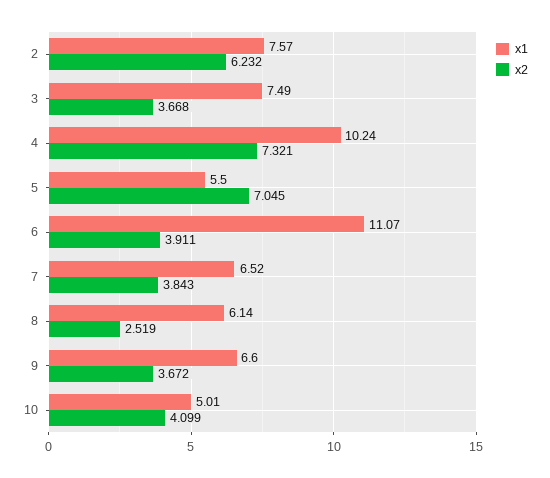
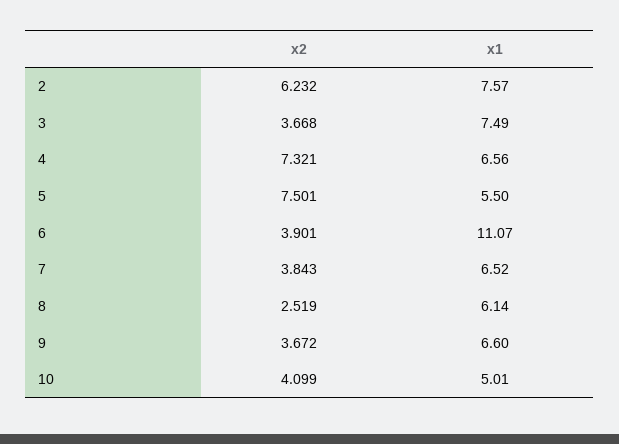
x1, 4: 10.24 -> 6.56
x2, 5: 7.045 -> 7.501
x2, 6: 3.911 -> 3.901

